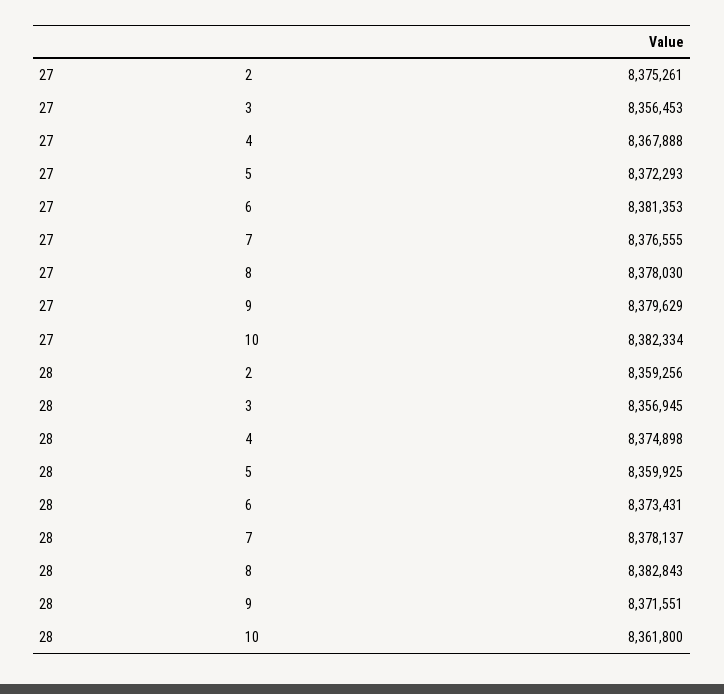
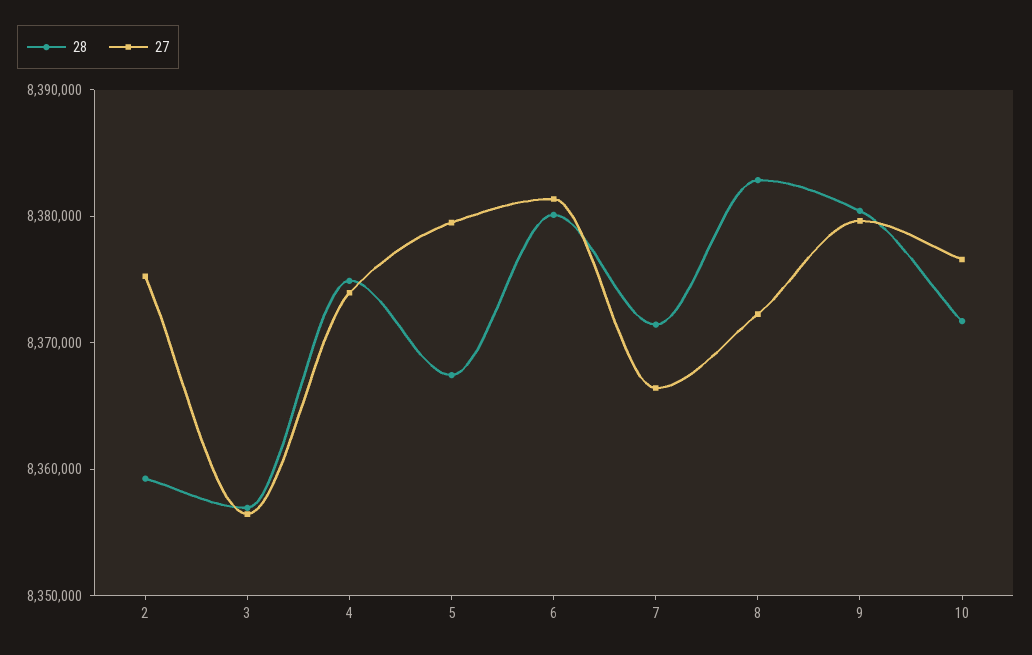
27, 4: 8367888 -> 8374000
27, 5: 8372293 -> 8380000
27, 7: 8376555 -> 8366000
27, 8: 8378030 -> 8372000
27, 10: 8382334 -> 8376000
28, 5: 8359925 -> 8368000
28, 6: 8373431 -> 8380000
28, 7: 8378137 -> 8372000
28, 9: 8371551 -> 8380000
28, 10: 8361800 -> 8372000

